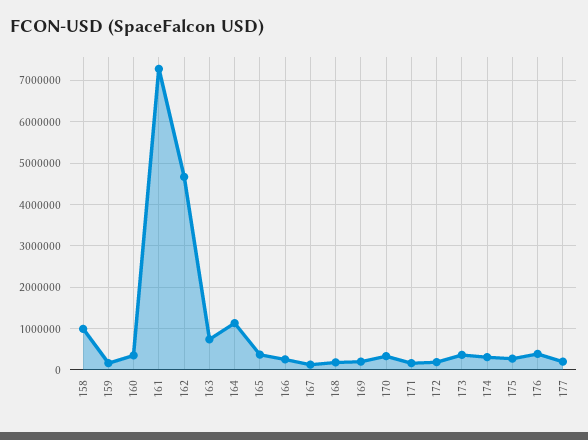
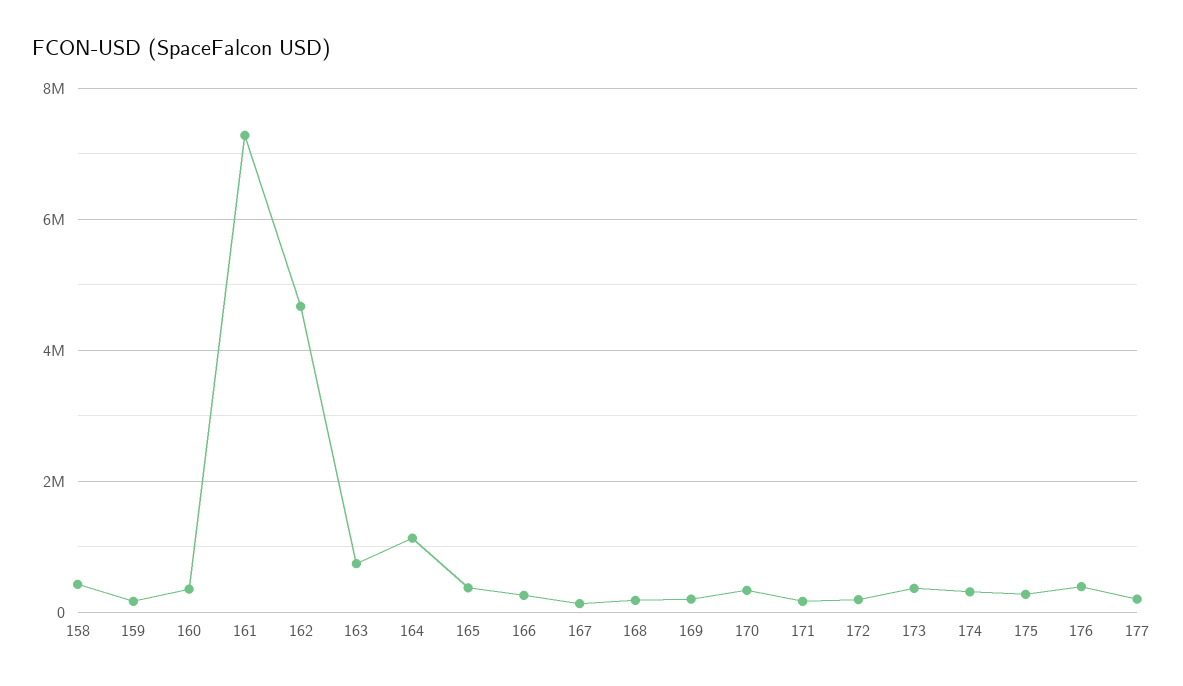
158: 1000000 -> 400000

